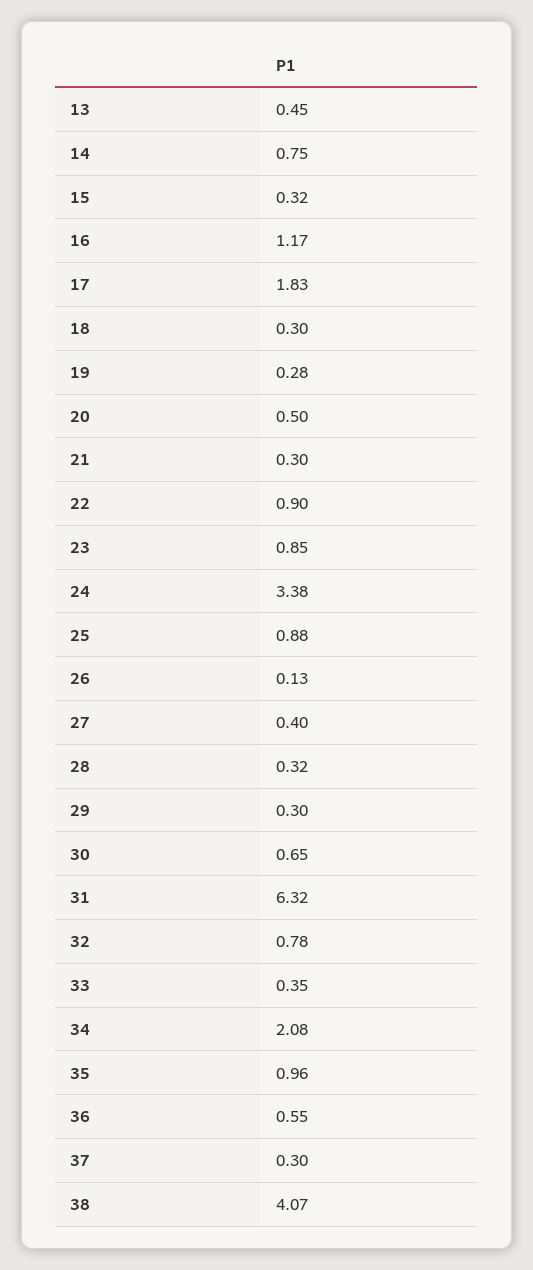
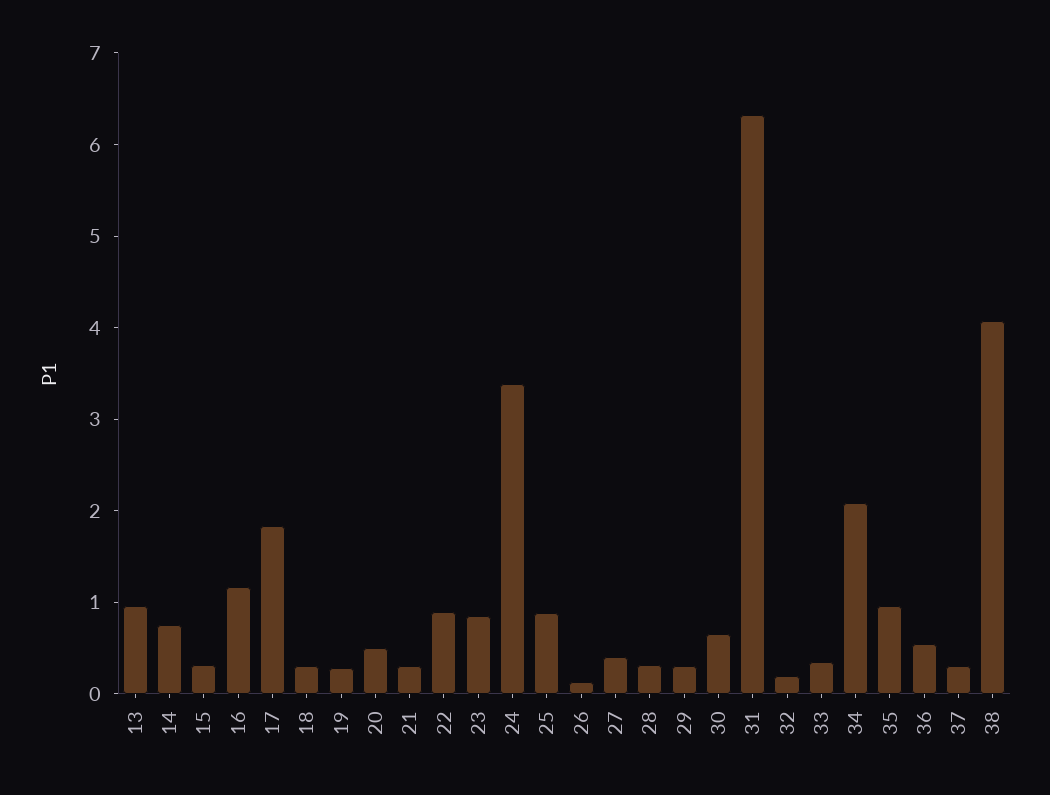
13: 0.45 -> 1
32: 0.78 -> 0.2

